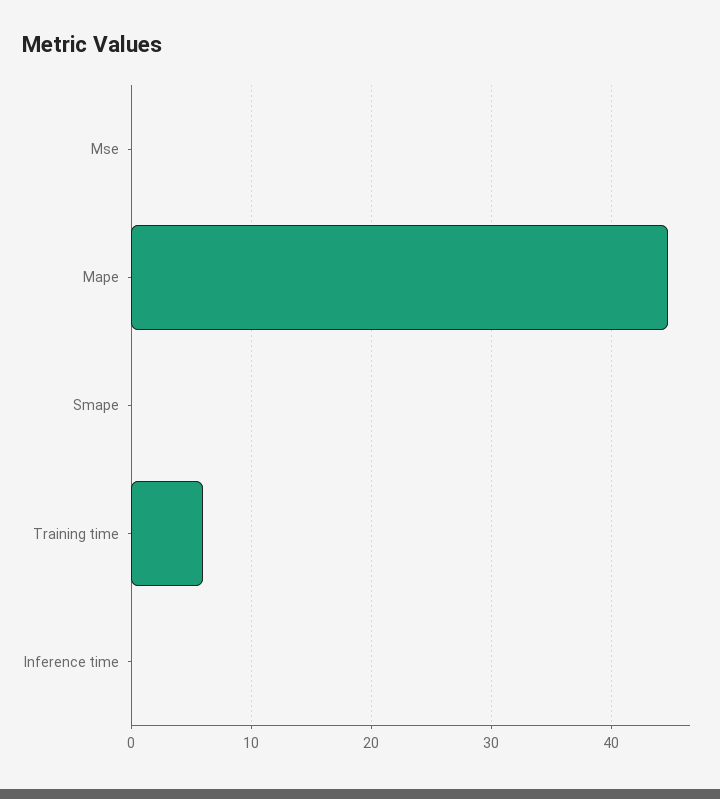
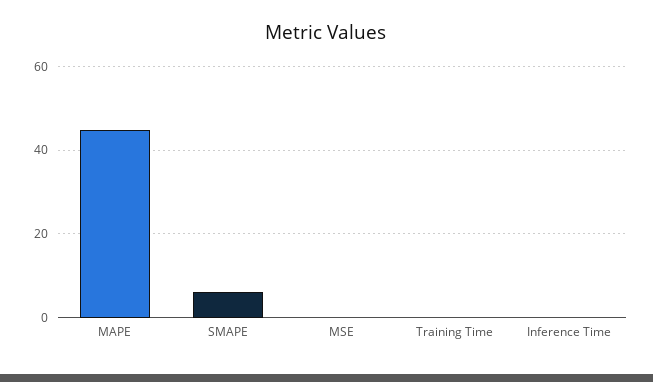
Smape: 0 -> 6
Training time: 6 -> 0

